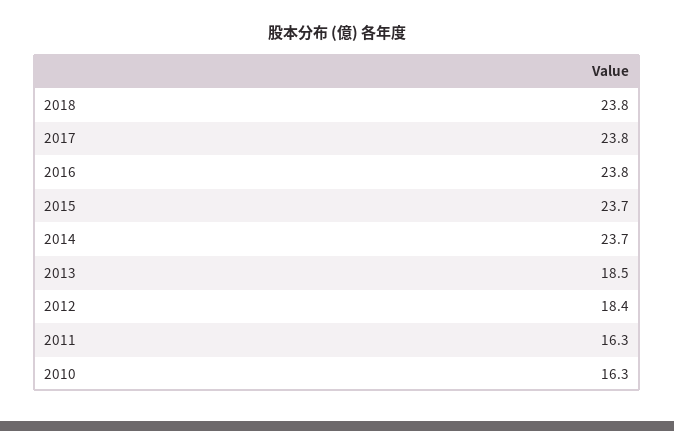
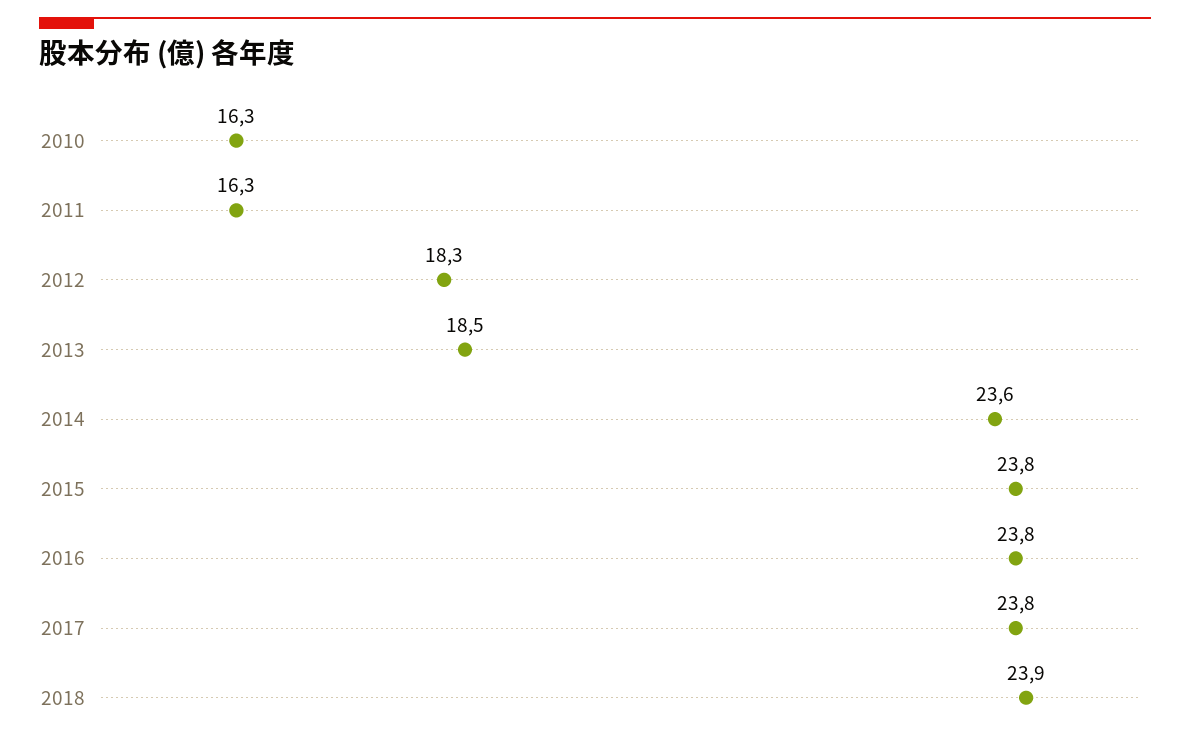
2018: 23.8 -> 23.9
2015: 23.7 -> 23.8
2014: 23.7 -> 23.6
2012: 18.4 -> 18.3

